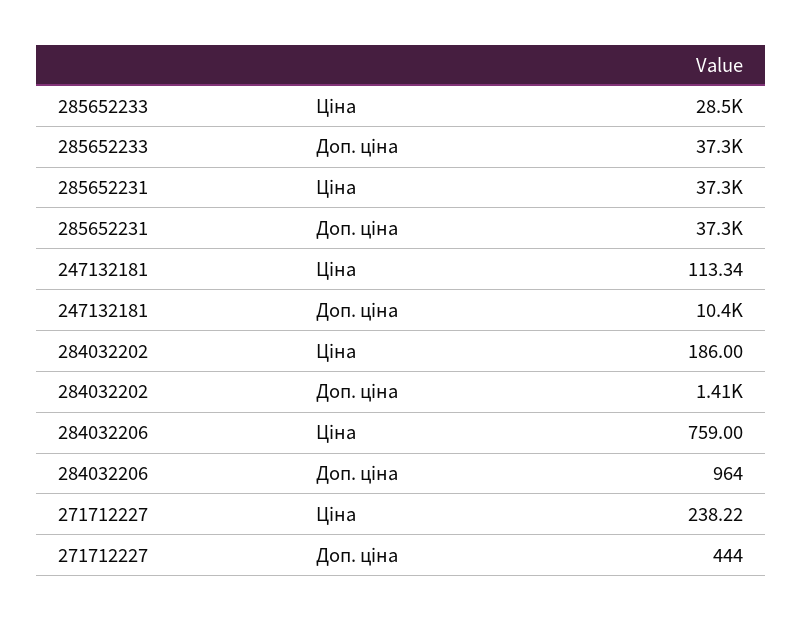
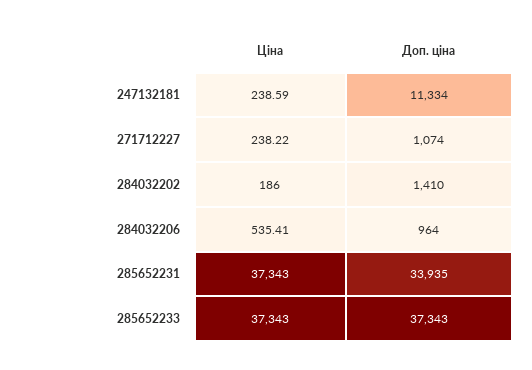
285652233, Ціна: 28500 -> 37343
285652231, Доп. ціна: 37300 -> 33935
247132181, Ціна: 113.34 -> 238.59
247132181, Доп. ціна: 10400 -> 11334
284032206, Ціна: 759 -> 535.41
271712227, Доп. ціна: 444 -> 1074

